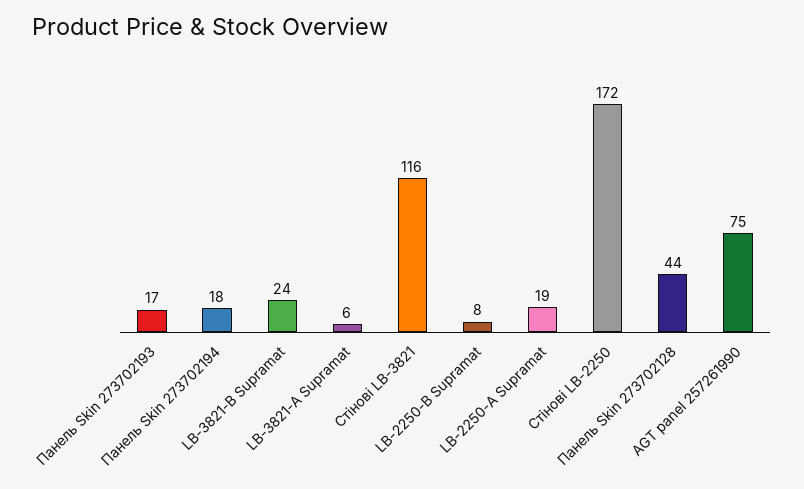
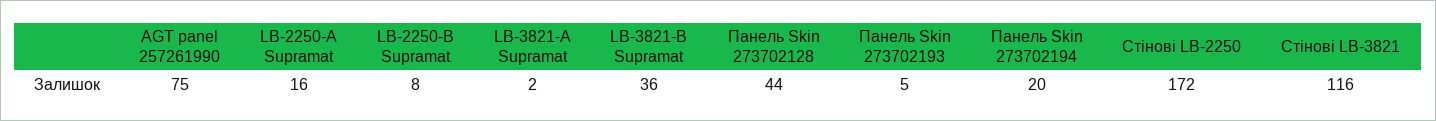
Панель Skin 273702193: 17 -> 5
Панель Skin 273702194: 18 -> 20
LB-3821-В Supramat: 24 -> 36
LB-3821-А Supramat: 6 -> 2
LB-2250-А Supramat: 19 -> 16

